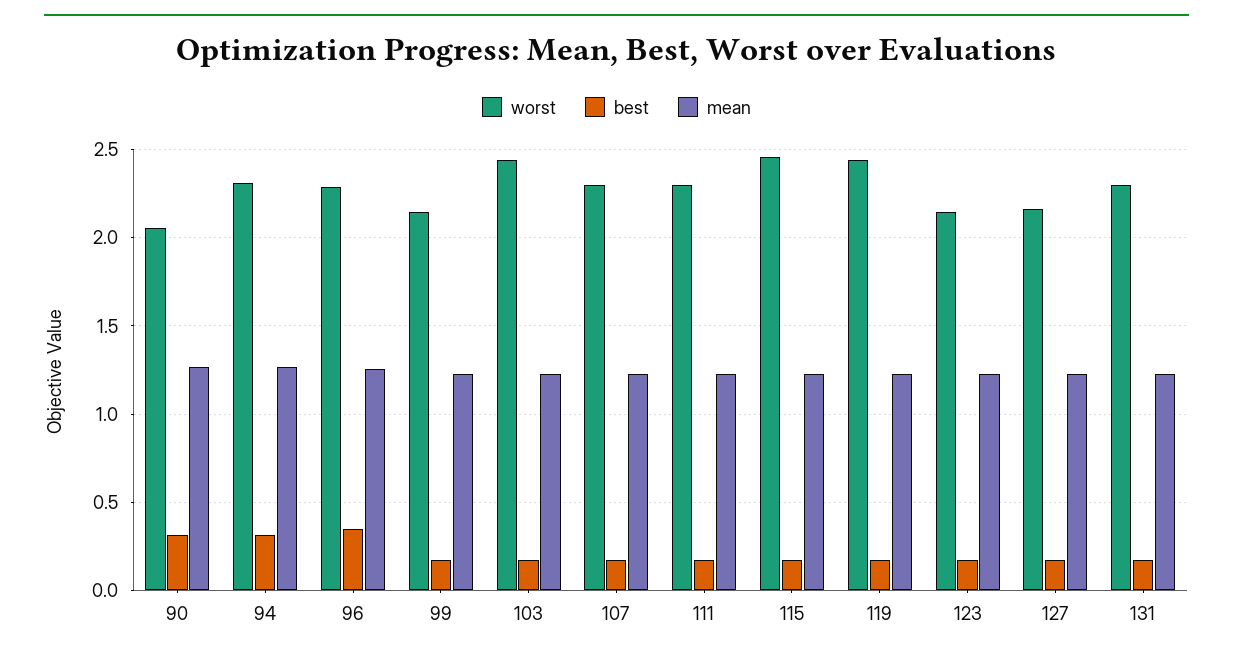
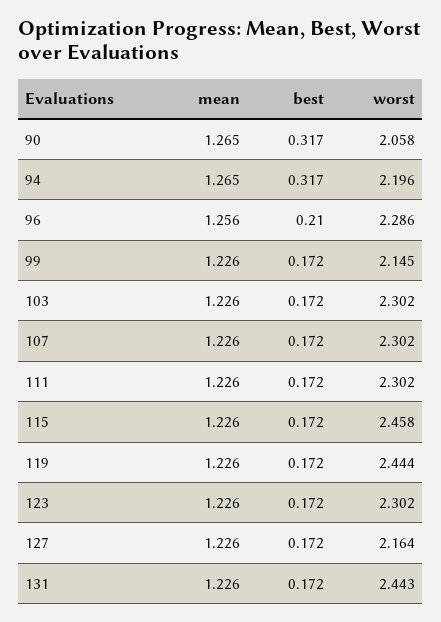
worst, 94: 2.3 -> 2.196
best, 96: 0.35 -> 0.21
worst, 103: 2.45 -> 2.302
worst, 123: 2.15 -> 2.302
worst, 131: 2.3 -> 2.443

